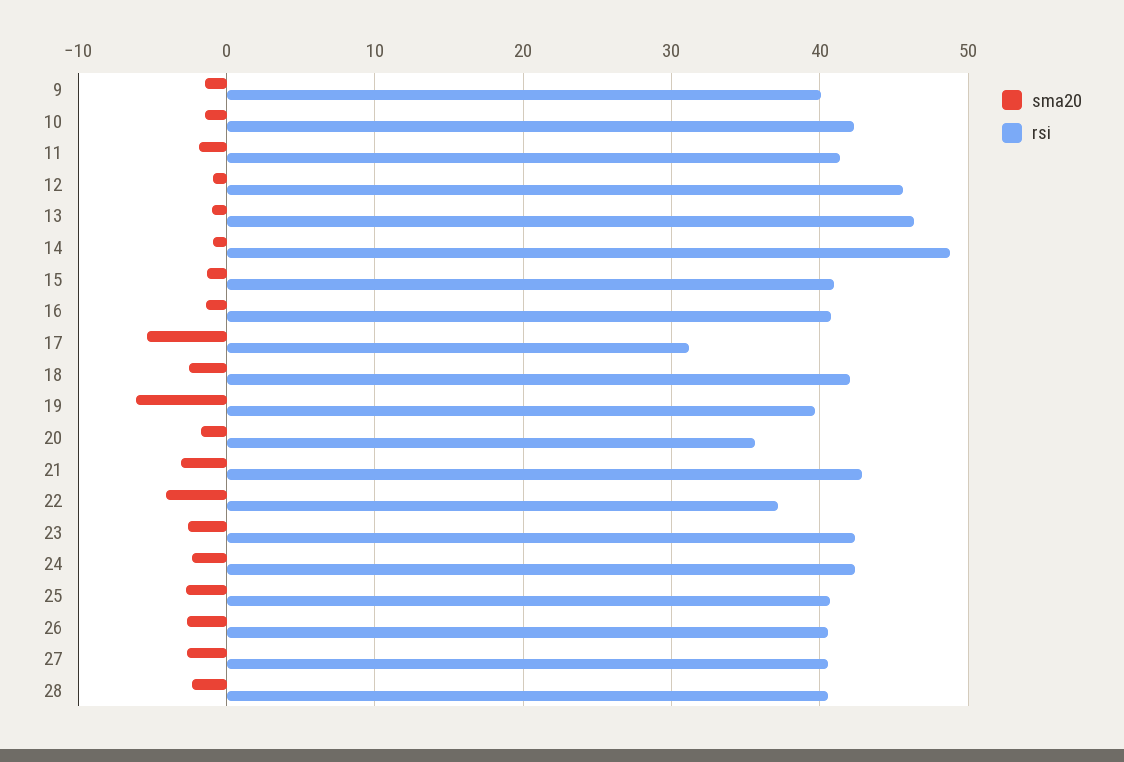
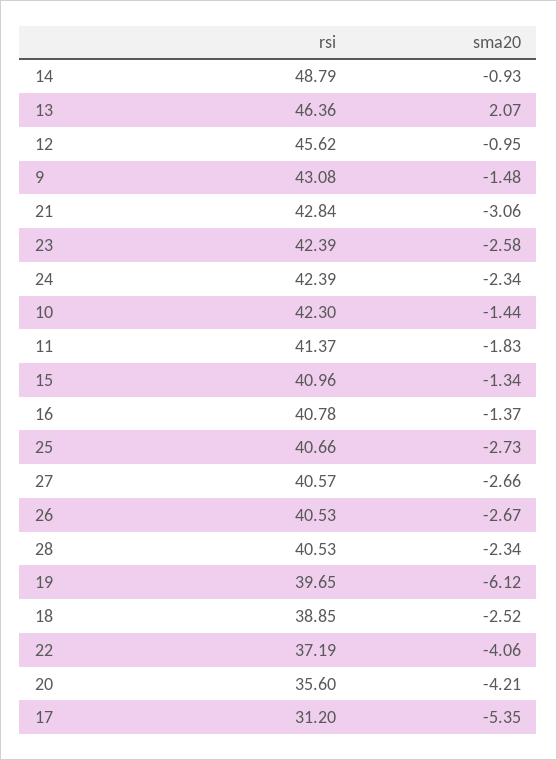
rsi, 9: 40 -> 43.08
sma20, 13: -1 -> 2.07
rsi, 18: 42 -> 38.85
sma20, 20: -2 -> -4.21

